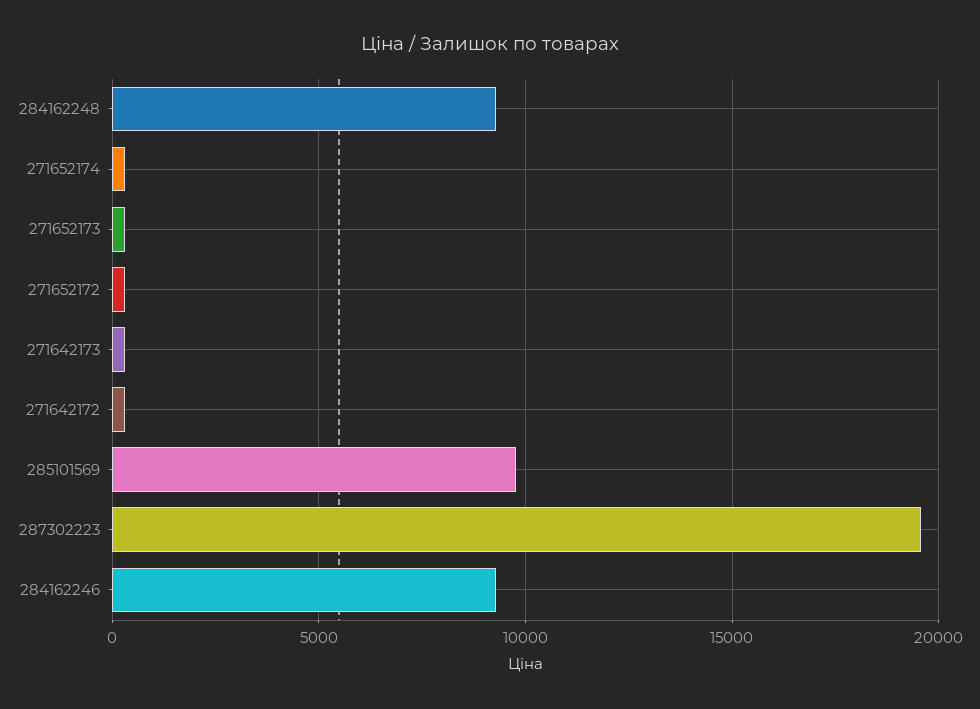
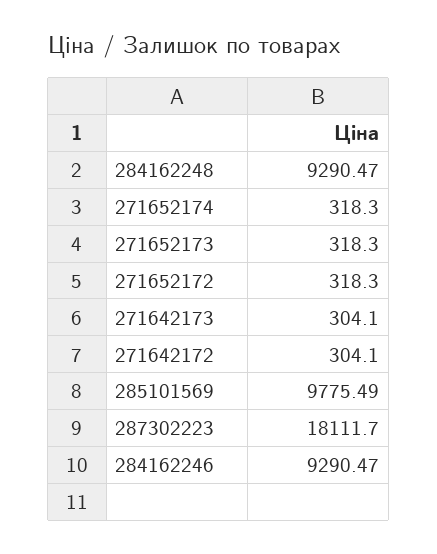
287302223: 19500 -> 18111.7

